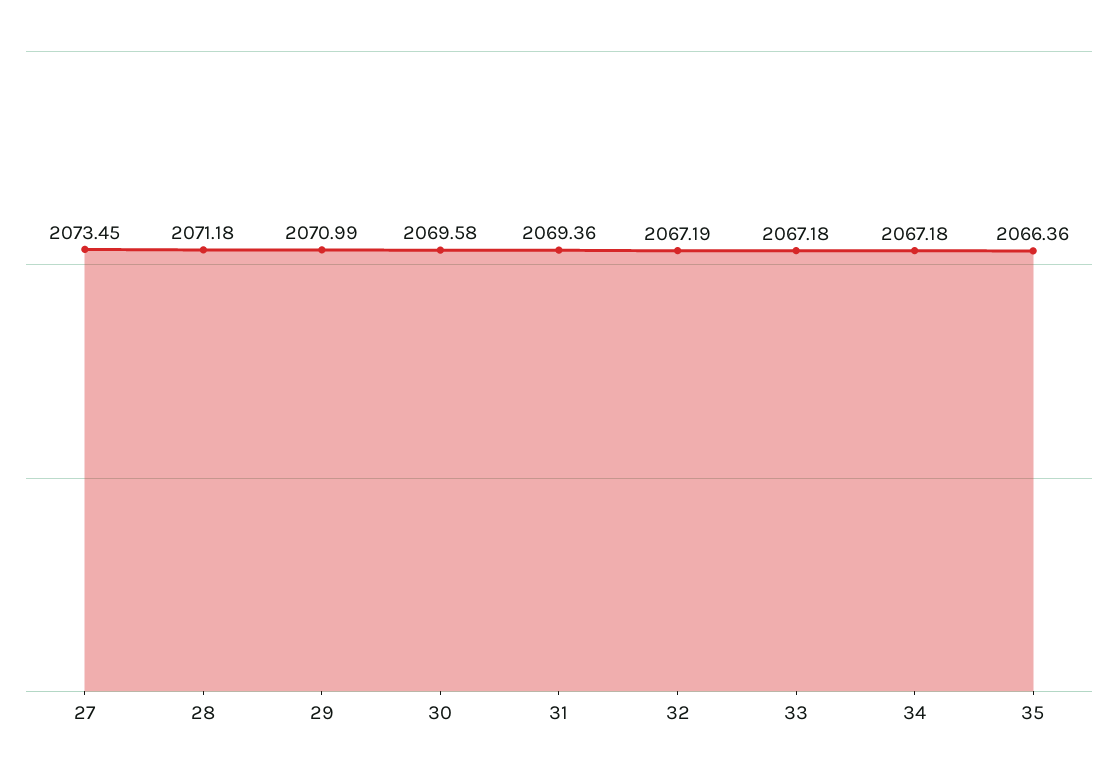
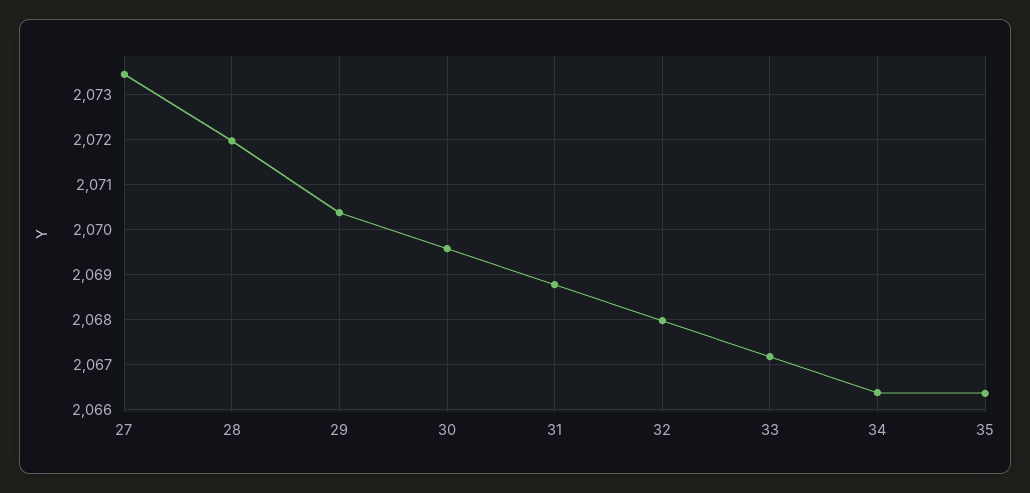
28: 2071.18 -> 2072
29: 2070.99 -> 2070.4
31: 2069.36 -> 2068.8
32: 2067.19 -> 2068
34: 2067.18 -> 2066.4

